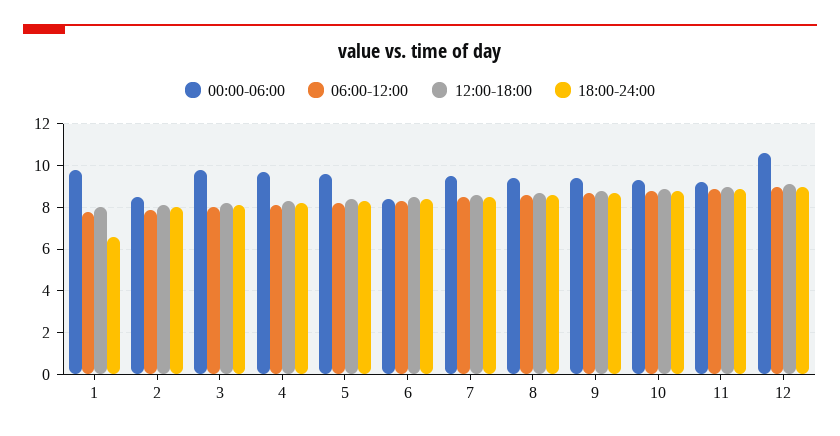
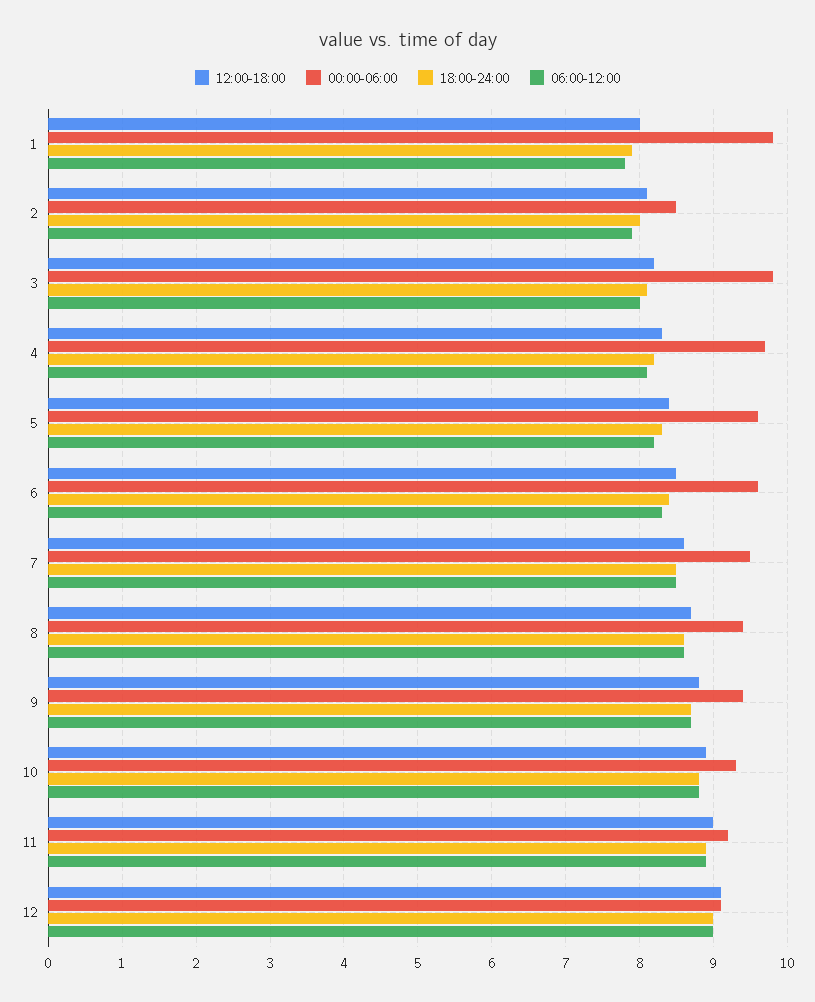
18:00-24:00, 1: 6.5 -> 7.9
00:00-06:00, 6: 8.5 -> 9.6
00:00-06:00, 12: 10.5 -> 9.1

